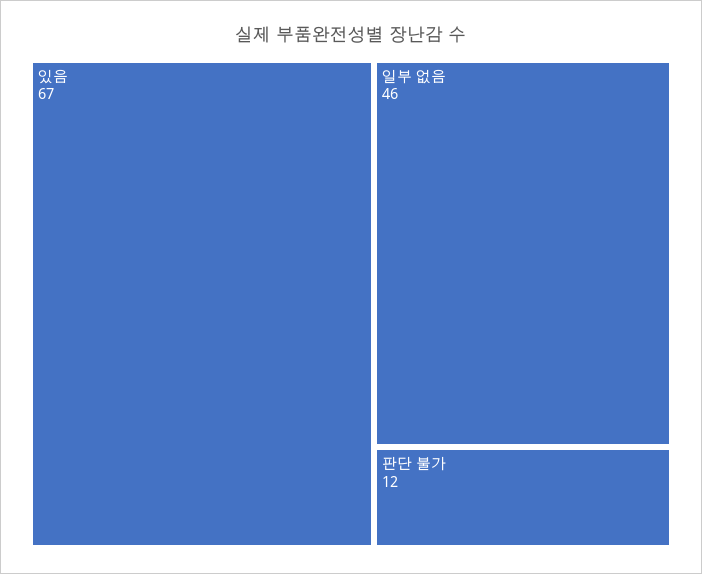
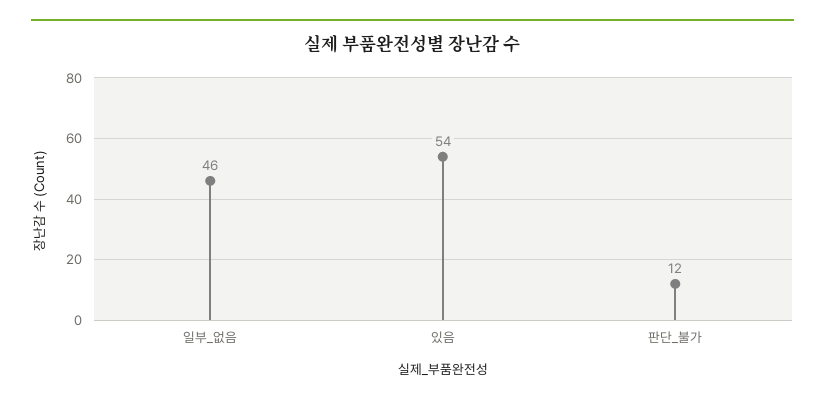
있음: 67 -> 54

